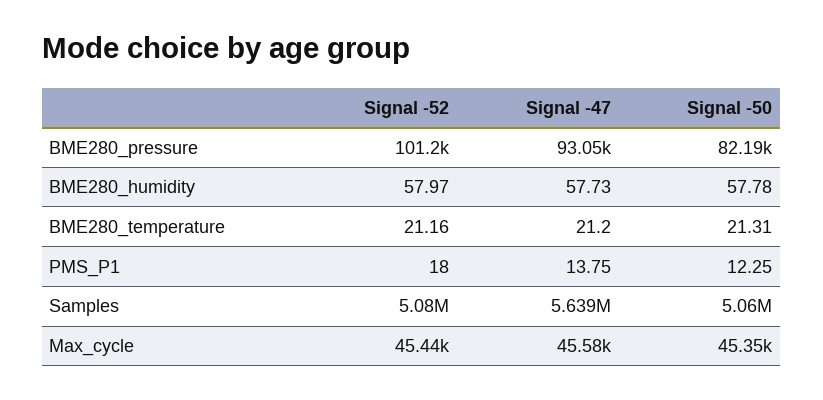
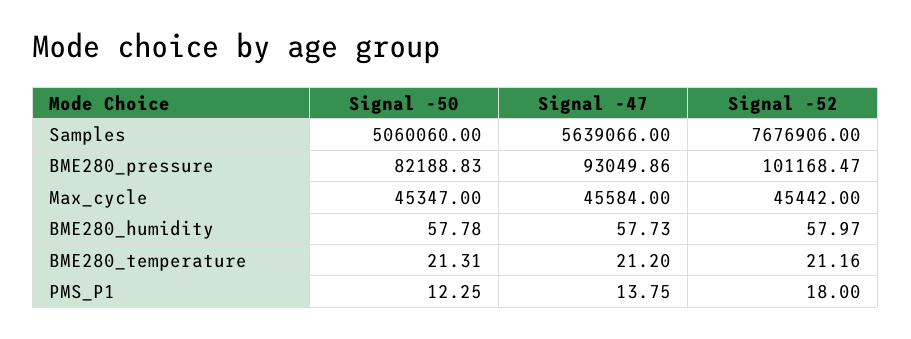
Signal -52, Samples: 5080000 -> 7676906

